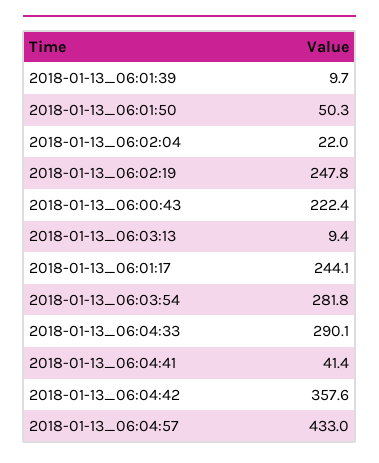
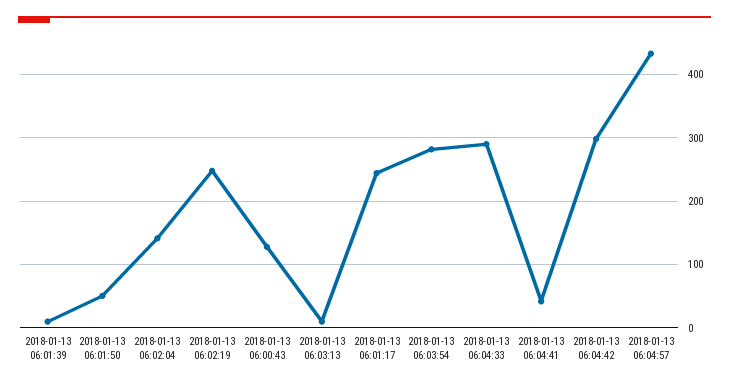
2018-01-13_06:02:04: 22 -> 140
2018-01-13_06:00:43: 222.4 -> 130
2018-01-13_06:04:42: 357.6 -> 300

